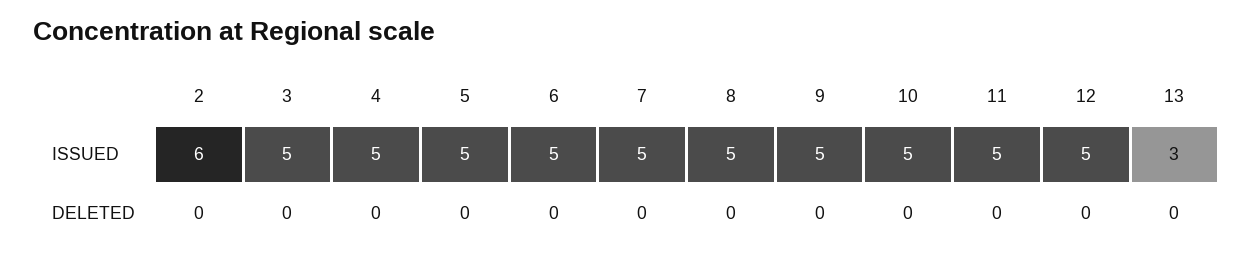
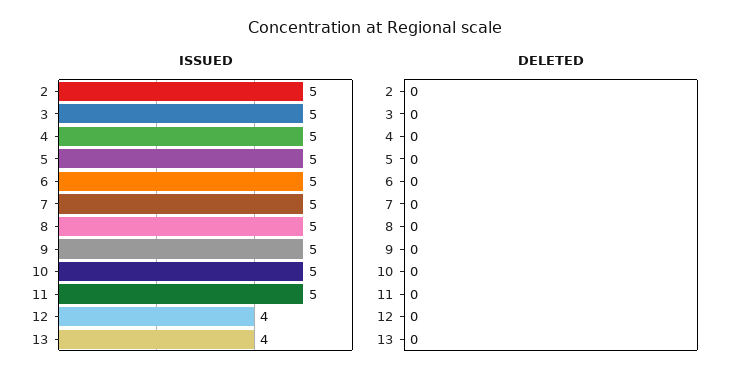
ISSUED, 2: 6 -> 5
ISSUED, 12: 5 -> 4
ISSUED, 13: 3 -> 4

